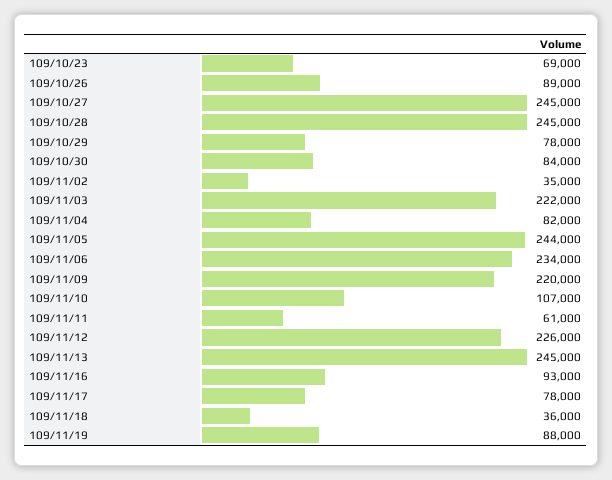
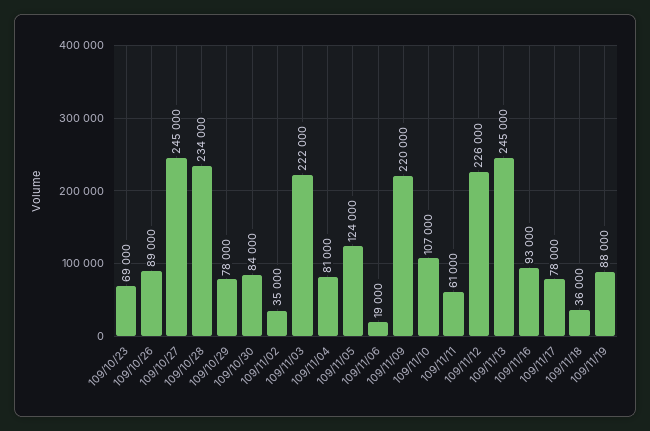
109/10/28: 245000 -> 234000
109/11/04: 82000 -> 81000
109/11/05: 244000 -> 124000
109/11/06: 234000 -> 19000

